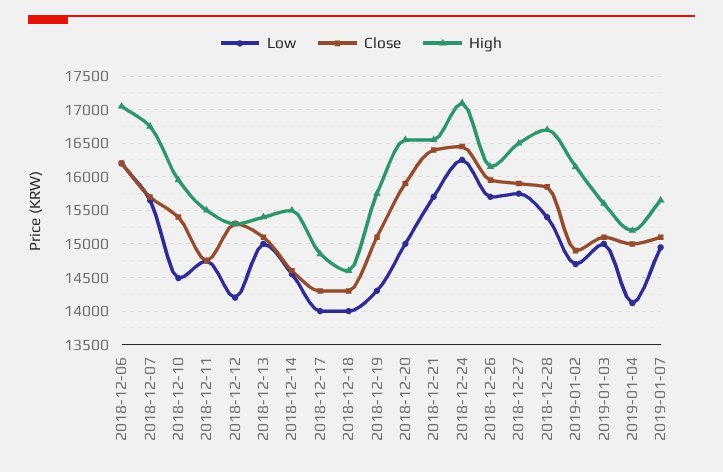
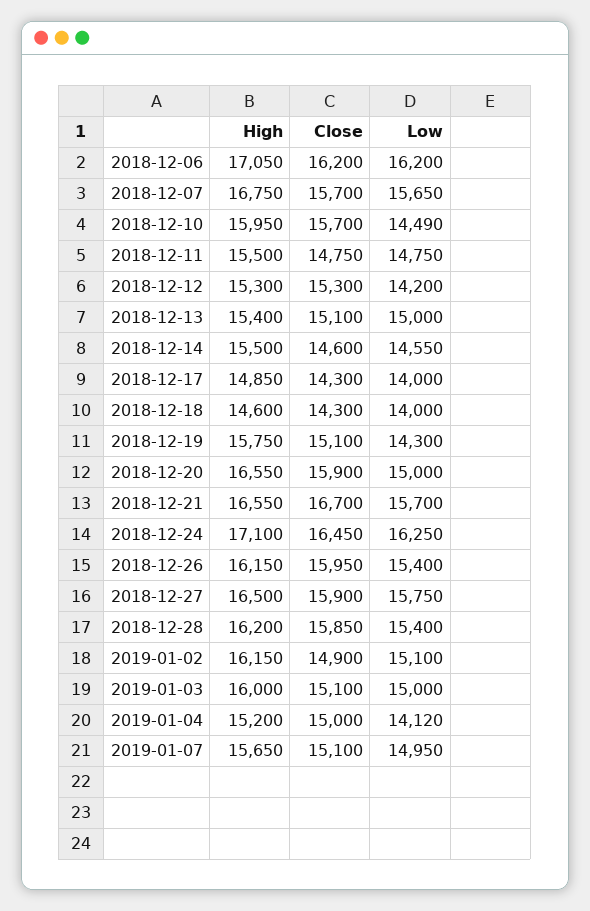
Close, 2018-12-10: 15400 -> 15700
Close, 2018-12-21: 16400 -> 16700
Low, 2018-12-26: 15700 -> 15400
High, 2018-12-28: 16700 -> 16200
Low, 2019-01-02: 14700 -> 15100
High, 2019-01-03: 15600 -> 16000

